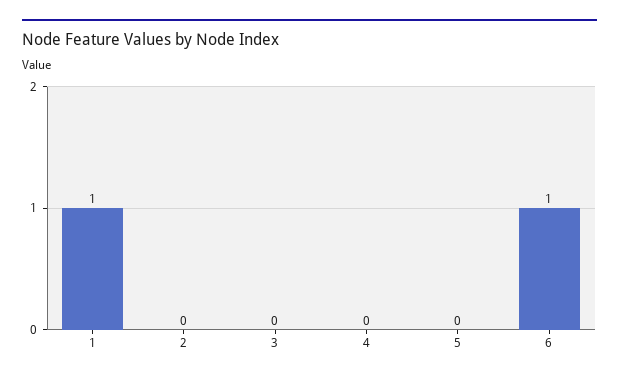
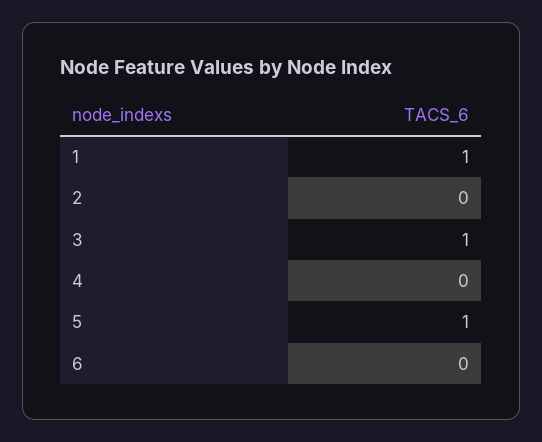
3: 0 -> 1
5: 0 -> 1
6: 1 -> 0

